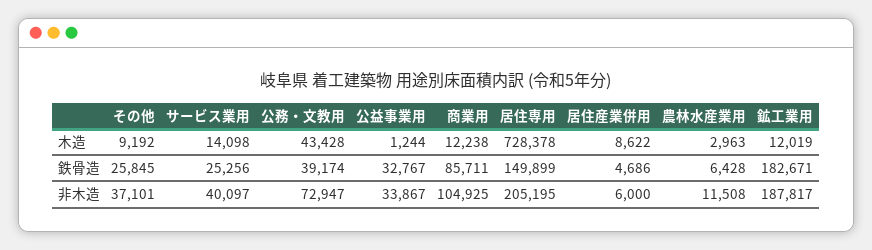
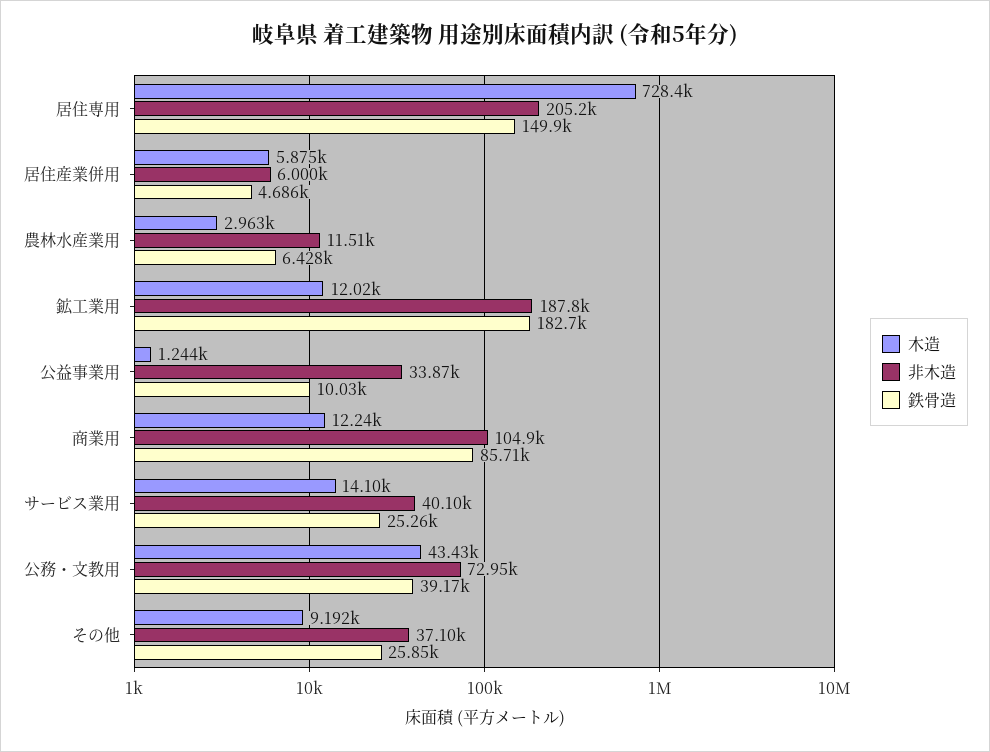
木造, 居住産業併用: 8622 -> 5875
鉄骨造, 公益事業用: 32767 -> 10030

